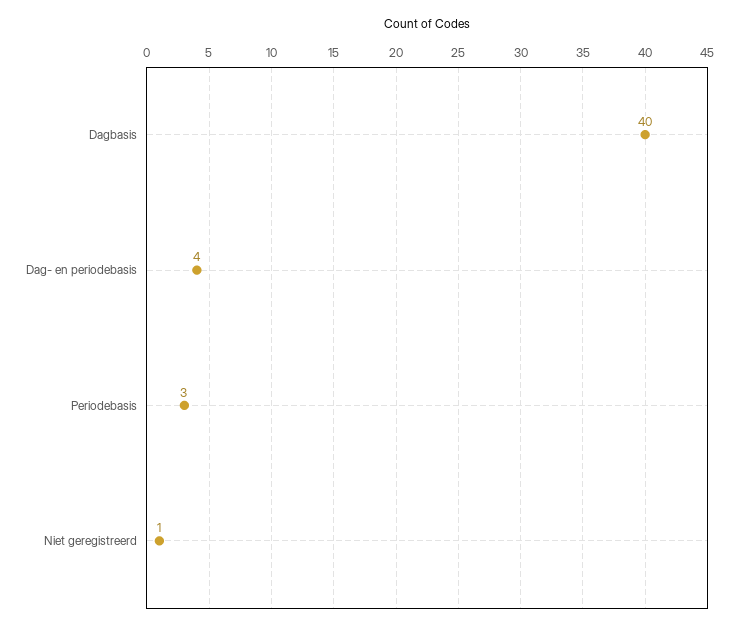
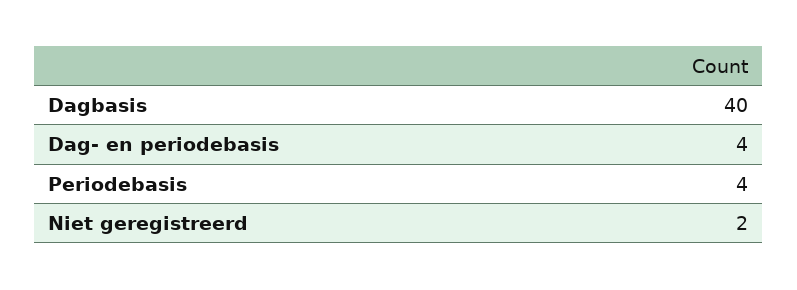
Periodebasis: 3 -> 4
Niet geregistreerd: 1 -> 2

